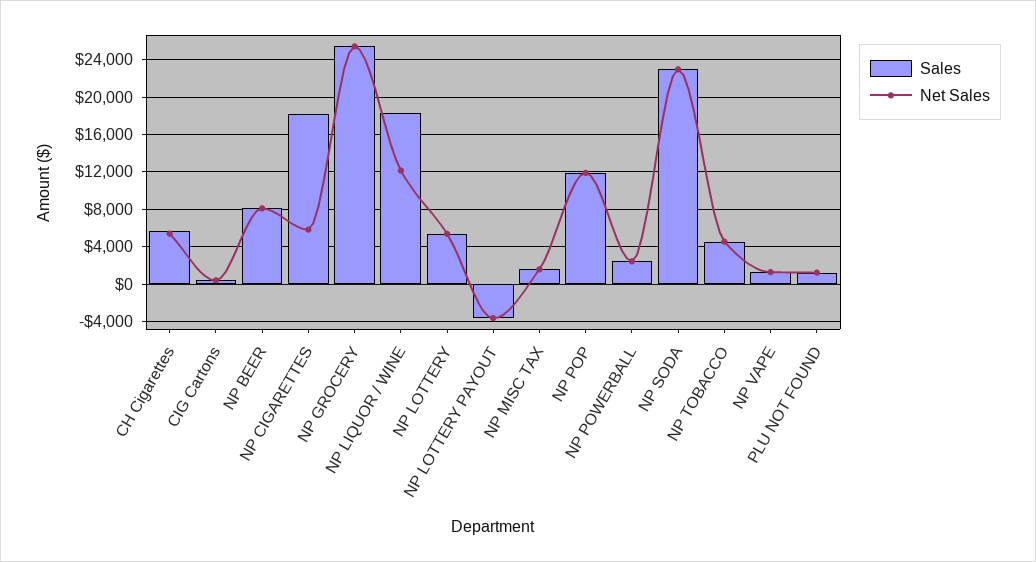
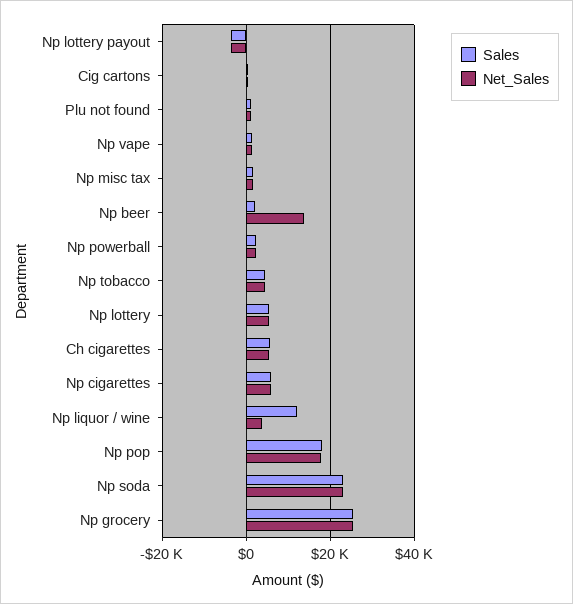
Sales, NP BEER: 8000 -> 2000
Net Sales, NP BEER: 8000 -> 14000
Sales, NP CIGARETTES: 18000 -> 6000
Sales, NP LIQUOR / WINE: 18000 -> 12000
Net Sales, NP LIQUOR / WINE: 12000 -> 4000
Sales, NP POP: 12000 -> 18000
Net Sales, NP POP: 12000 -> 18000

